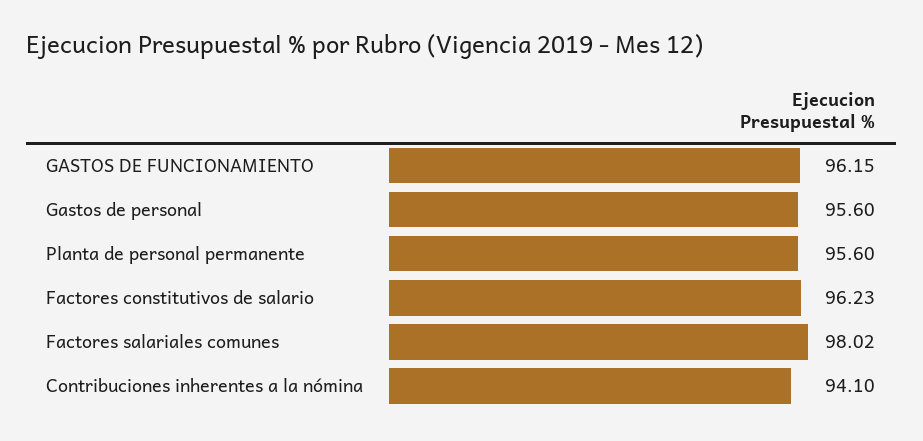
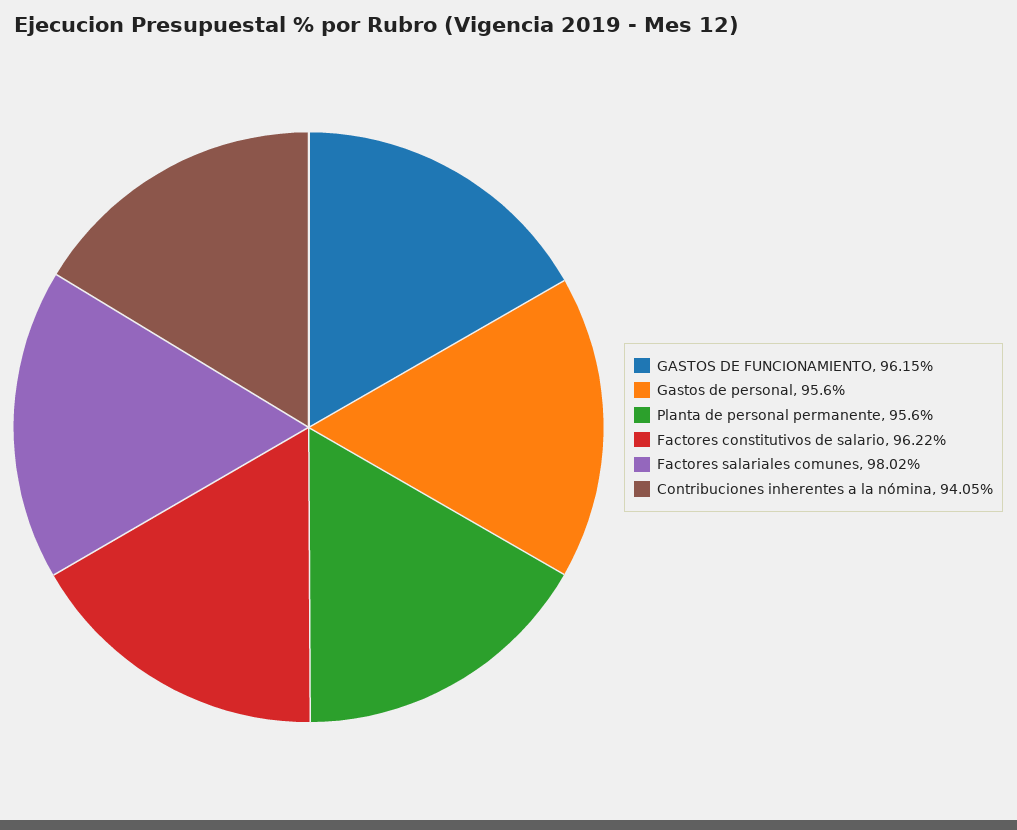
Factores constitutivos de salario: 96.23 -> 96.22
Contribuciones inherentes a la nómina: 94.1 -> 94.05

